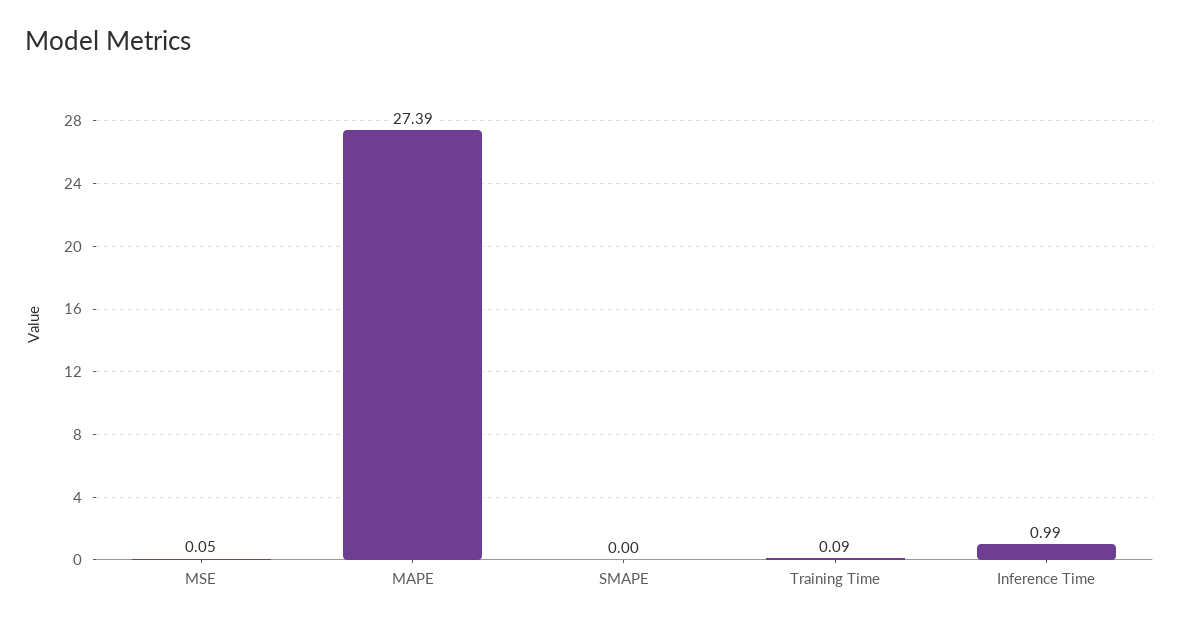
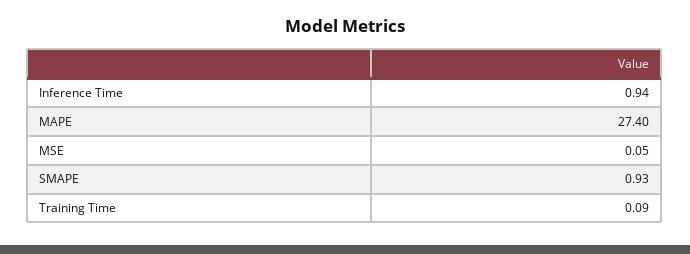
MAPE: 27.39 -> 27.4
SMAPE: 0 -> 0.93
Inference Time: 0.99 -> 0.94

